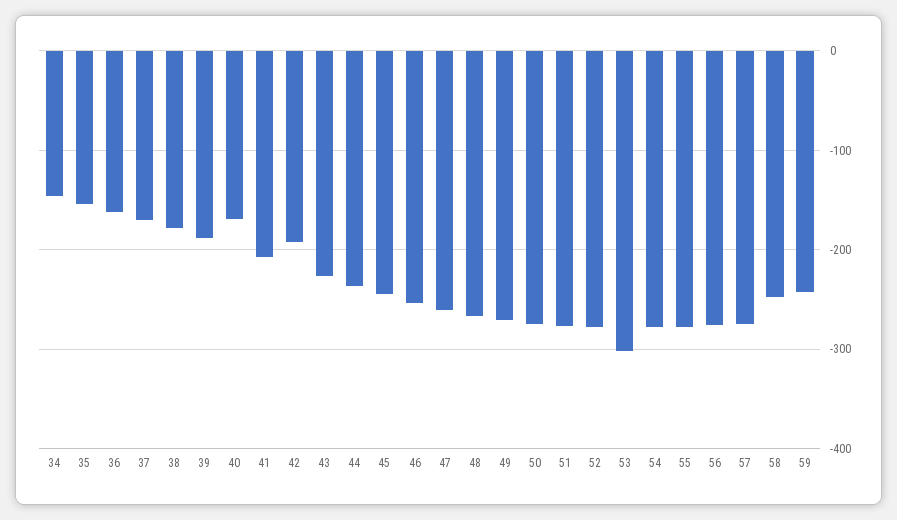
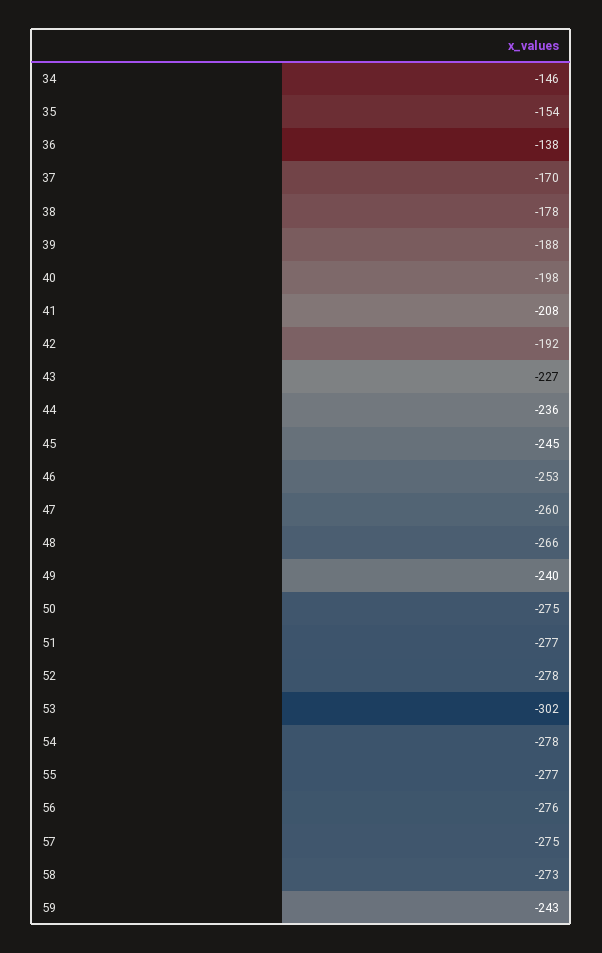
36: -160 -> -138
40: -170 -> -198
49: -270 -> -240
58: -250 -> -273

